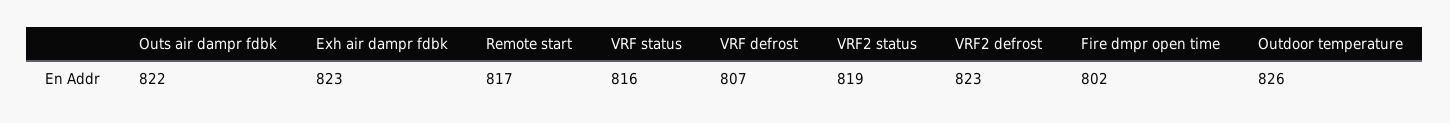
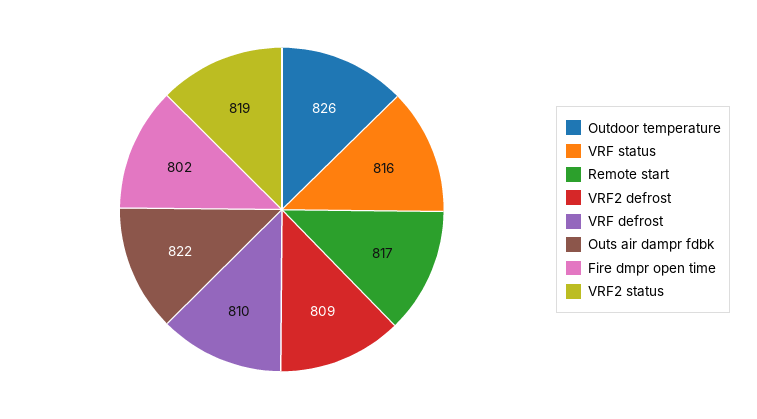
Exh air dampr fdbk: 823 -> none
VRF defrost: 807 -> 810
VRF2 defrost: 823 -> 809

